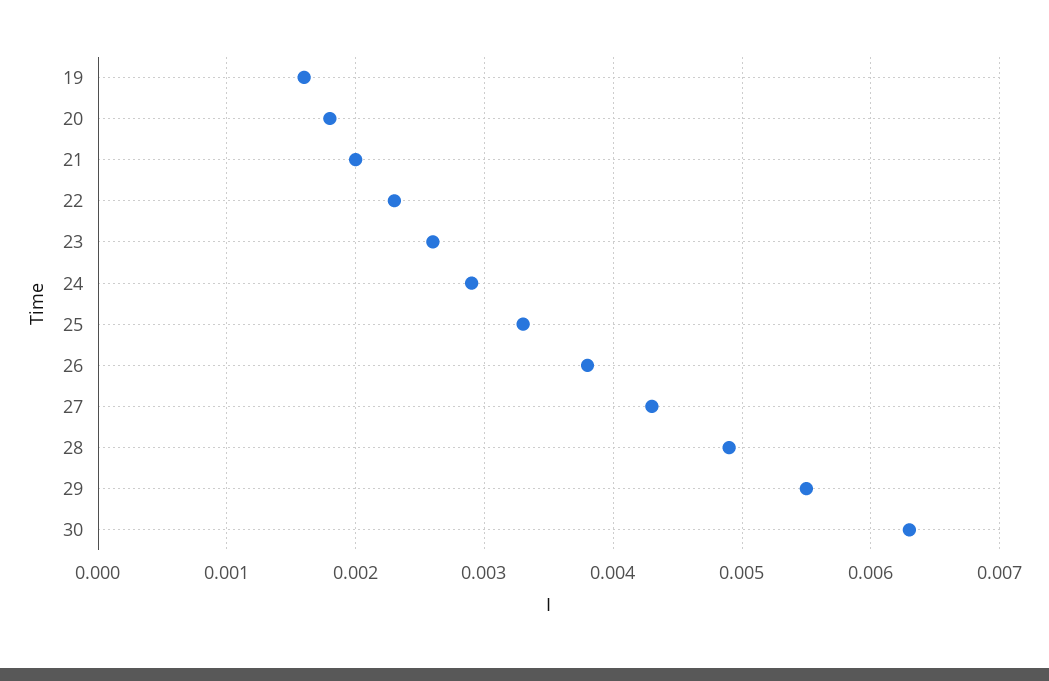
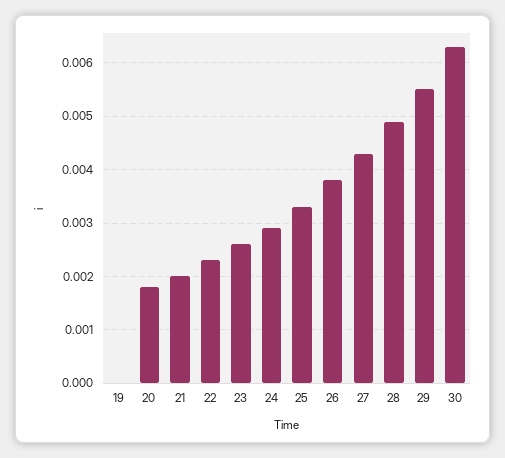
19: 0.0016 -> 0

